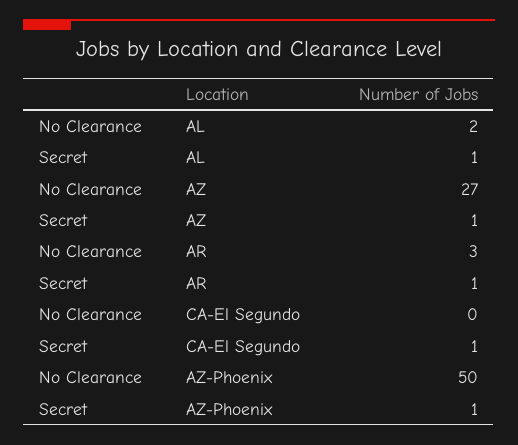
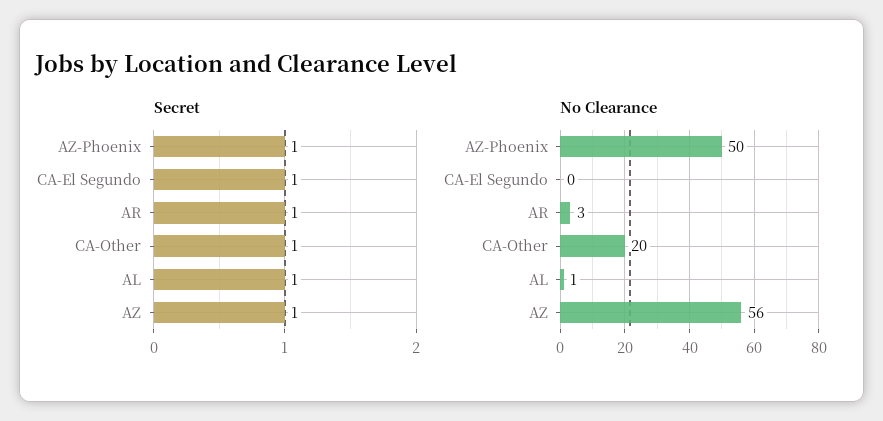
No Clearance, AL: 2 -> 1
No Clearance, AZ: 27 -> 56
Secret, CA-Other: none -> 1
No Clearance, CA-Other: none -> 20

